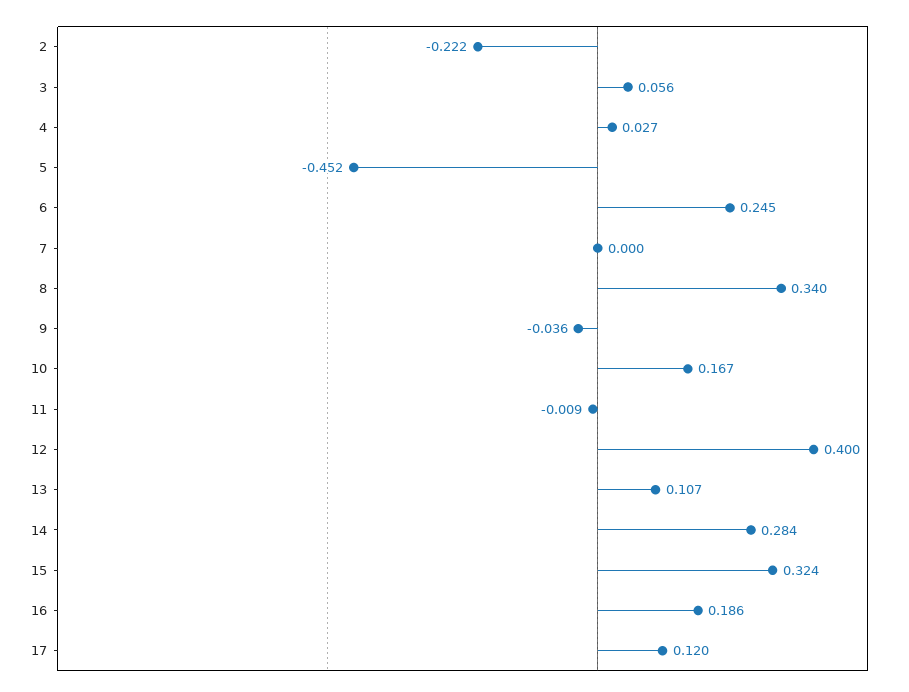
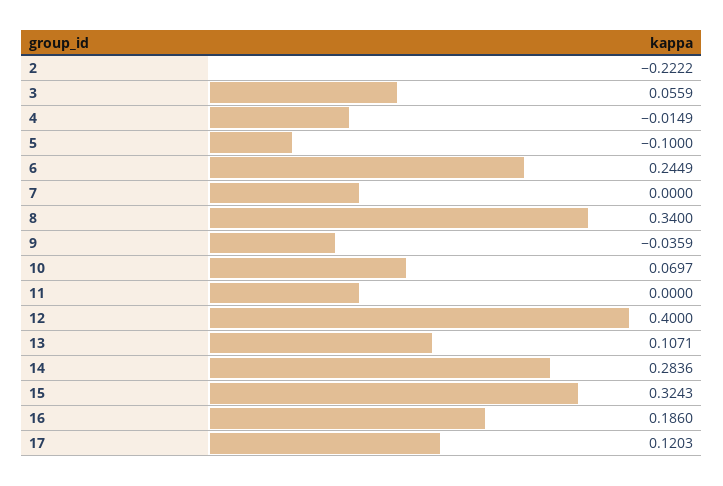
4: 0.027 -> -0.0149
5: -0.452 -> -0.1
10: 0.167 -> 0.0697
11: -0.009 -> 0

